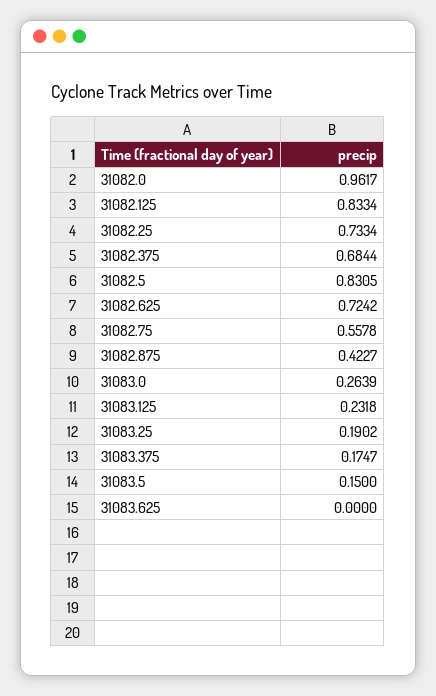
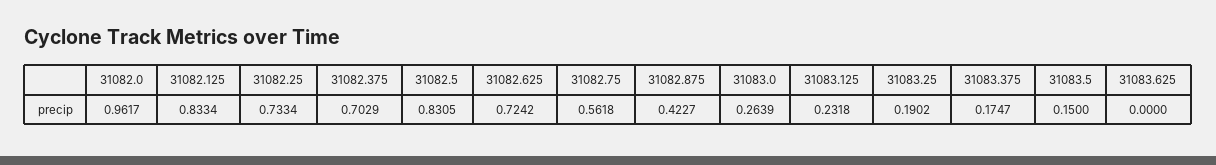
31082.375: 0.6844 -> 0.7029
31082.75: 0.5578 -> 0.5618

